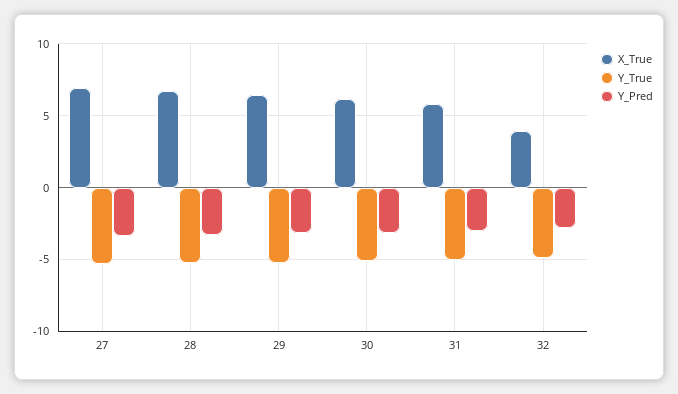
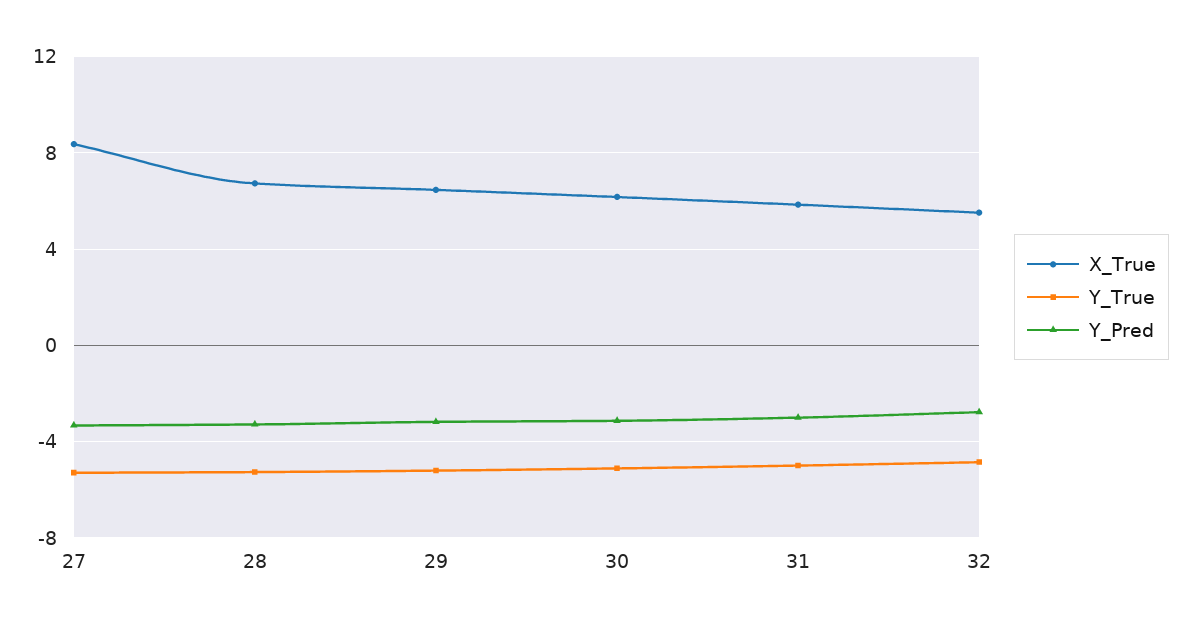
X_True, 27: 7 -> 8.5
X_True, 32: 4 -> 5.5

